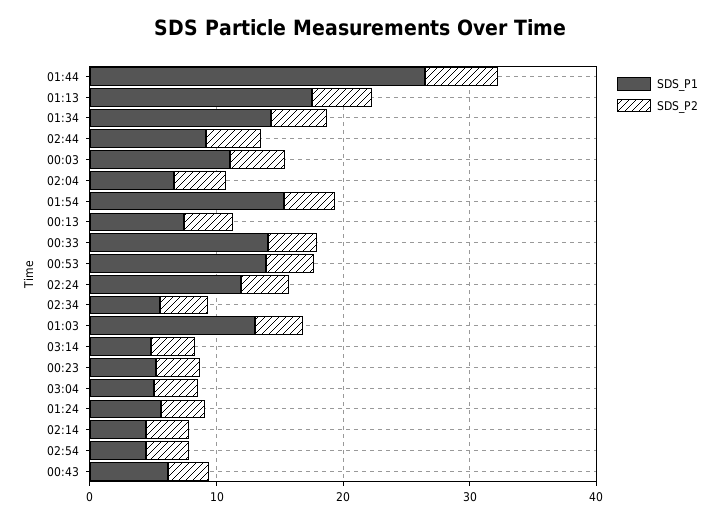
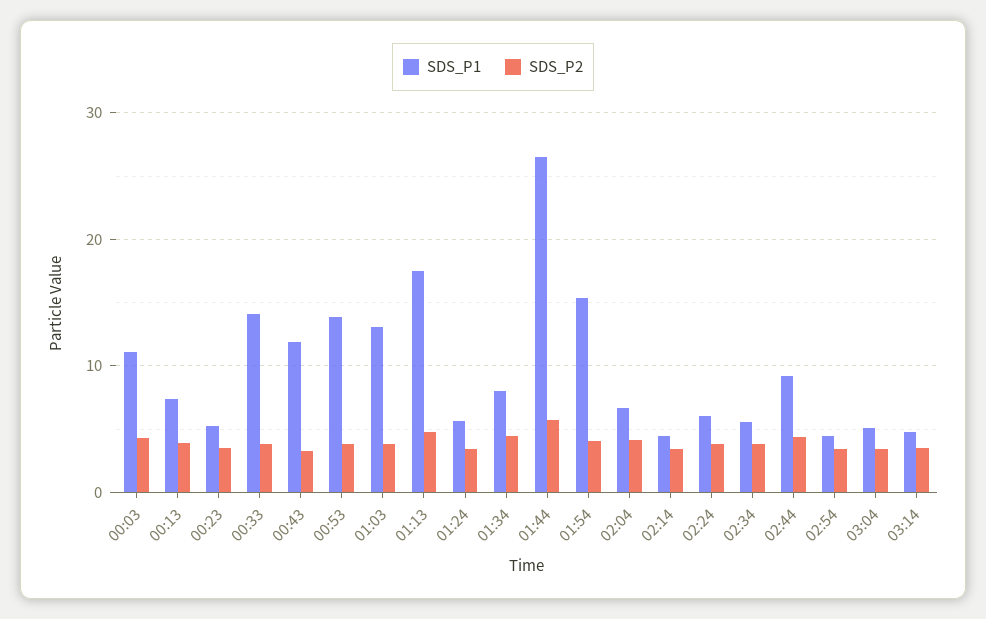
SDS_P1, 01:34: 14 -> 8
SDS_P1, 02:24: 12 -> 6
SDS_P1, 00:43: 6 -> 12

